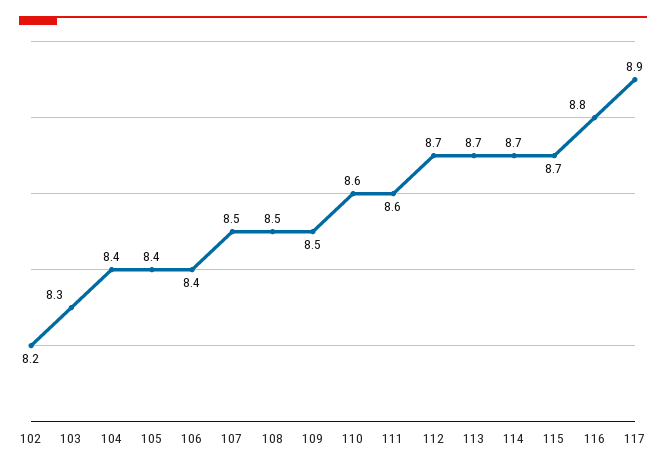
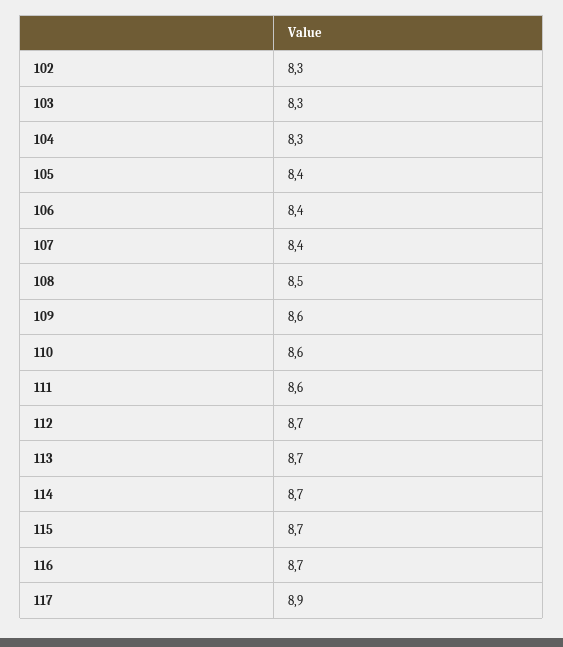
102: 8.2 -> 8.3
104: 8.4 -> 8.3
107: 8.5 -> 8.4
109: 8.5 -> 8.6
116: 8.8 -> 8.7

